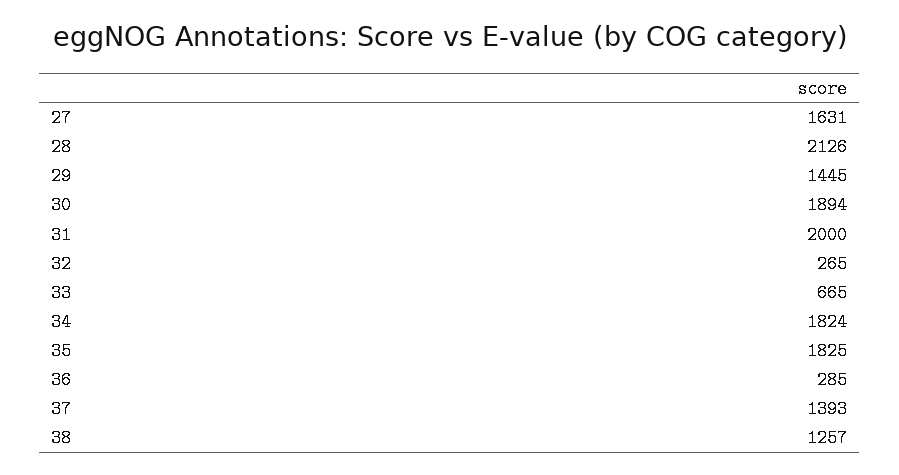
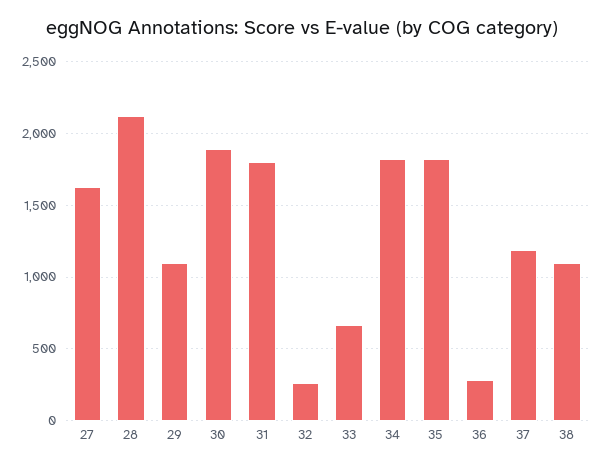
29: 1445 -> 1100
31: 2000 -> 1800
37: 1393 -> 1200
38: 1257 -> 1100

